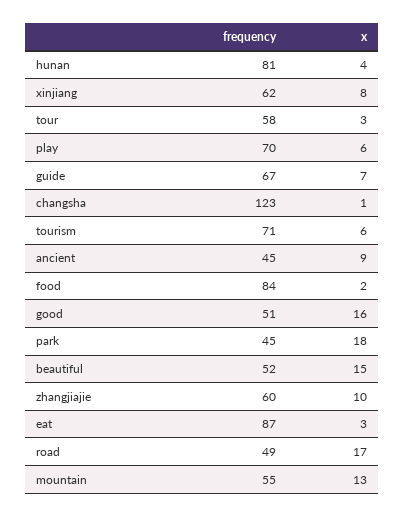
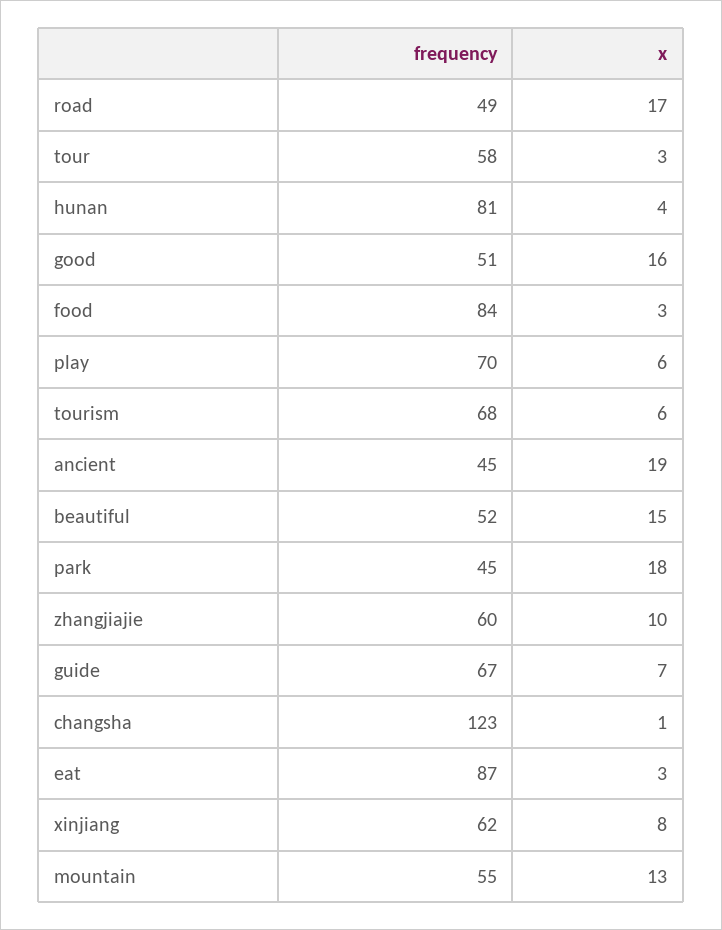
frequency, tourism: 71 -> 68
x, ancient: 9 -> 19
x, food: 2 -> 3

